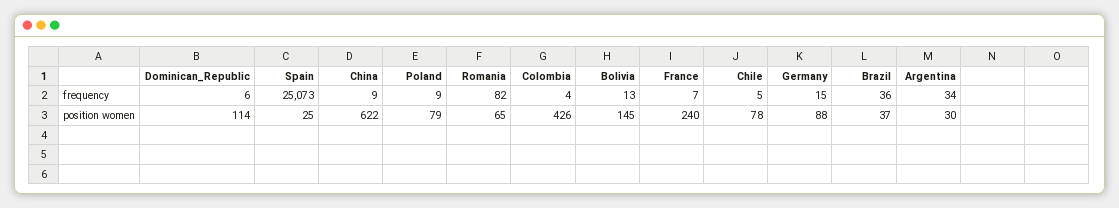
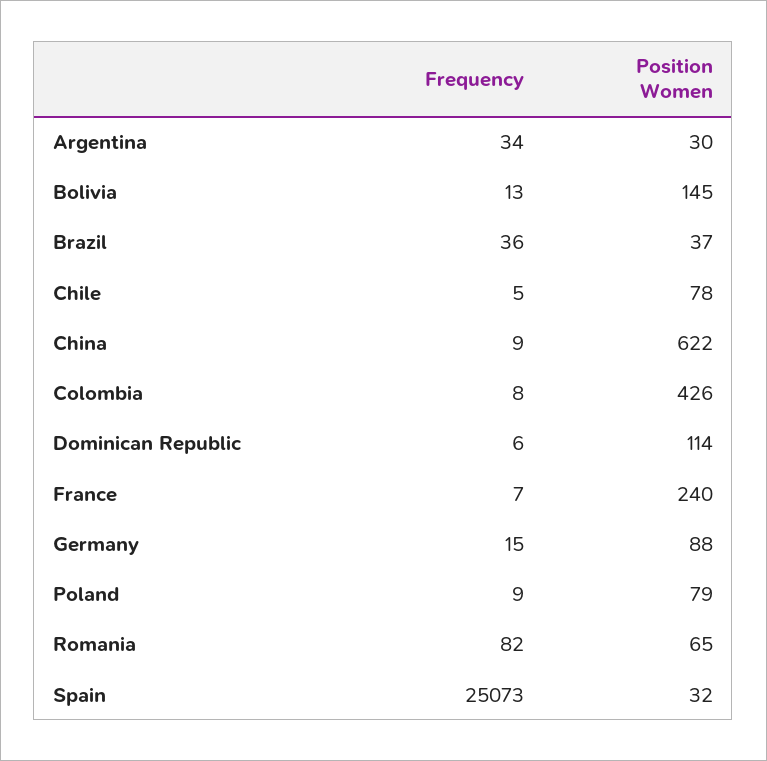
Colombia, frequency: 4 -> 8
Spain, position women: 25 -> 32

